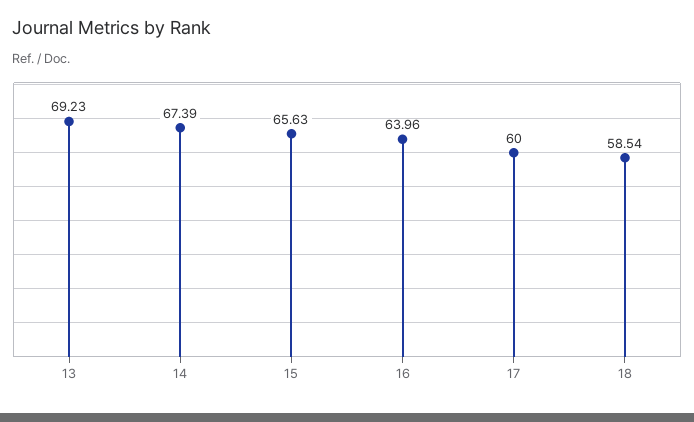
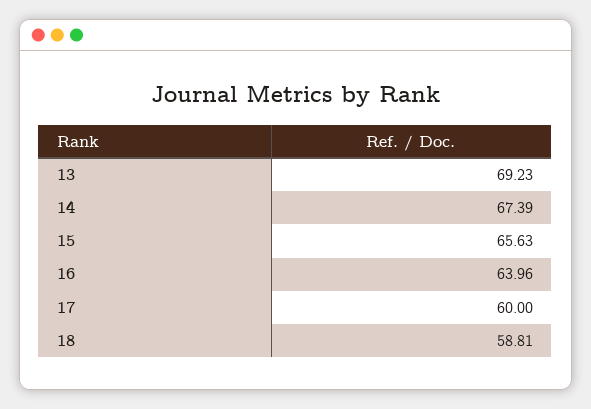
18: 58.54 -> 58.81

